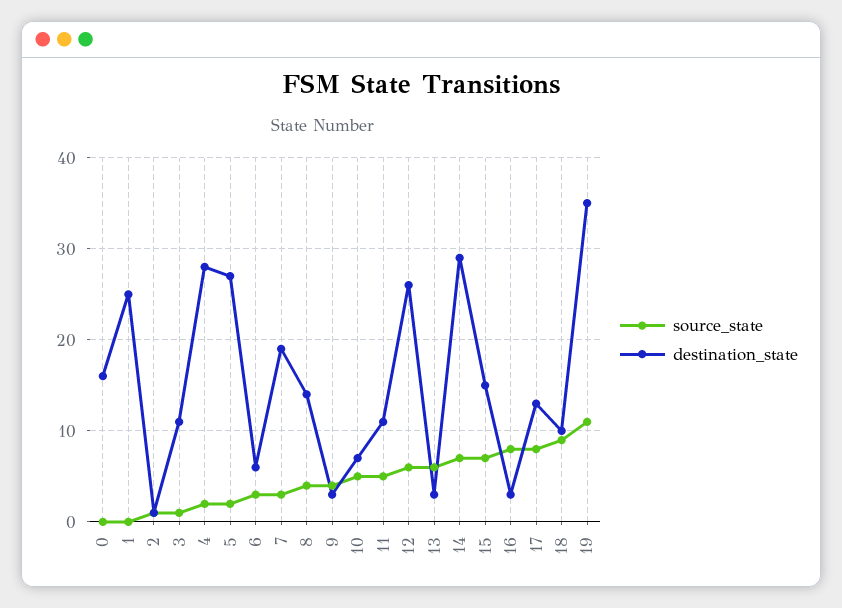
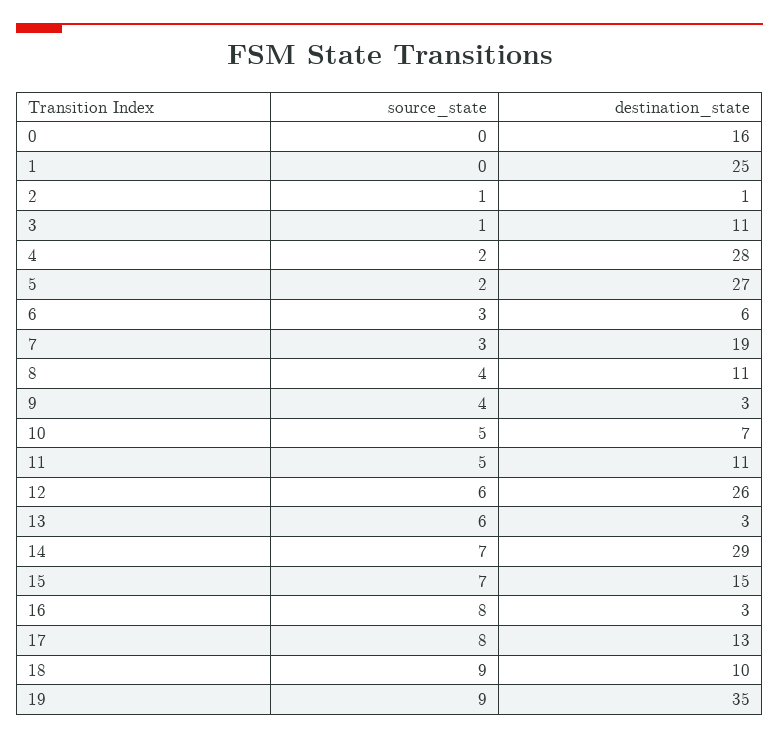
destination_state, 8: 14 -> 11
source_state, 19: 11 -> 9

